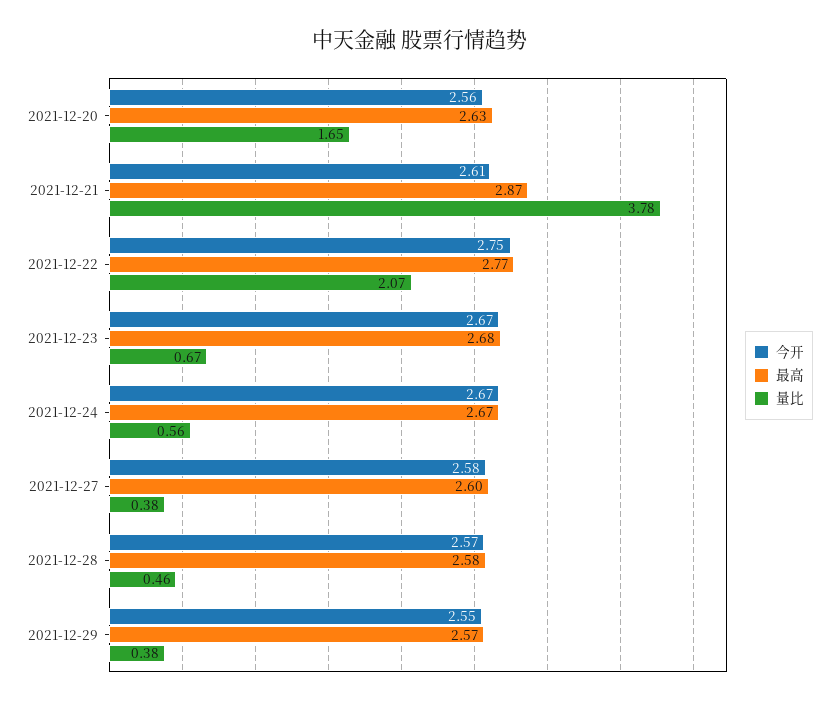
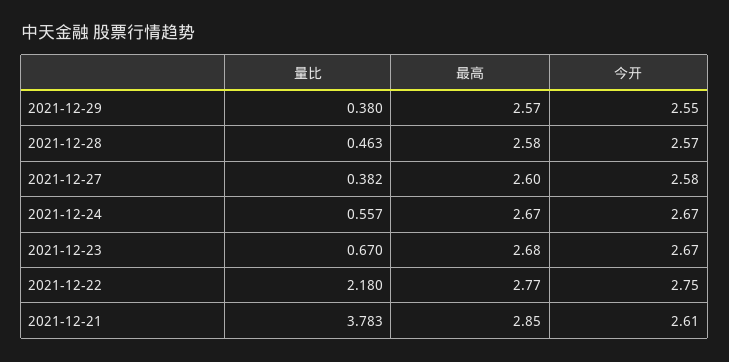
今开, 2021-12-20: 2.56 -> none
最高, 2021-12-20: 2.63 -> none
量比, 2021-12-20: 1.65 -> none
最高, 2021-12-21: 2.87 -> 2.85
量比, 2021-12-22: 2.07 -> 2.18

